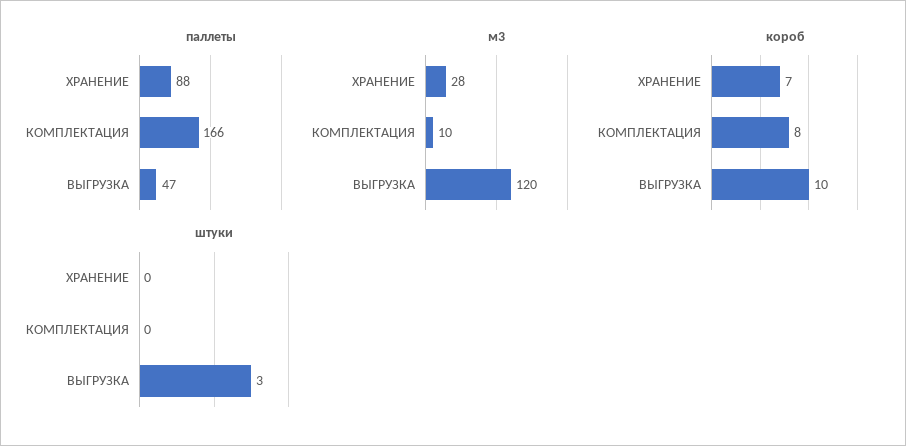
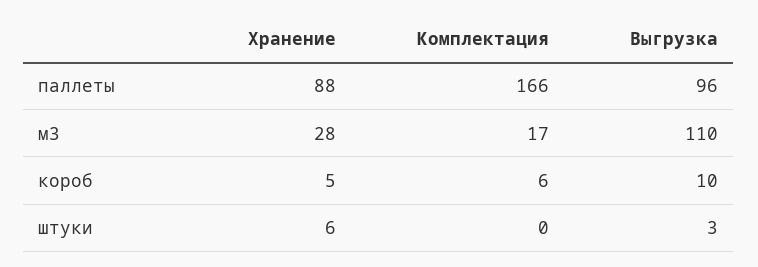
паллеты, ВЫГРУЗКА: 47 -> 96
м3, КОМПЛЕКТАЦИЯ: 10 -> 17
м3, ВЫГРУЗКА: 120 -> 110
короб, ХРАНЕНИЕ: 7 -> 5
короб, КОМПЛЕКТАЦИЯ: 8 -> 6
штуки, ХРАНЕНИЕ: 0 -> 6

